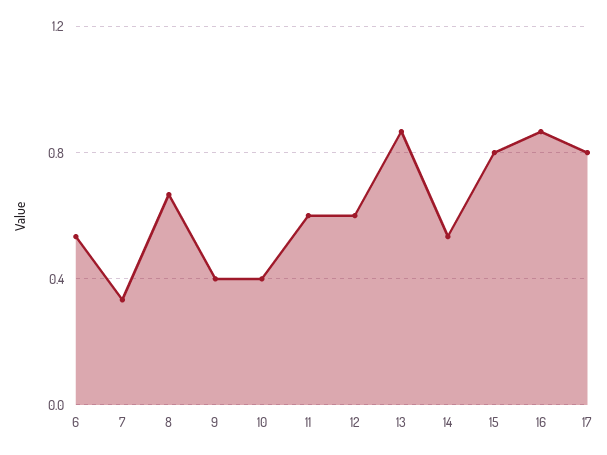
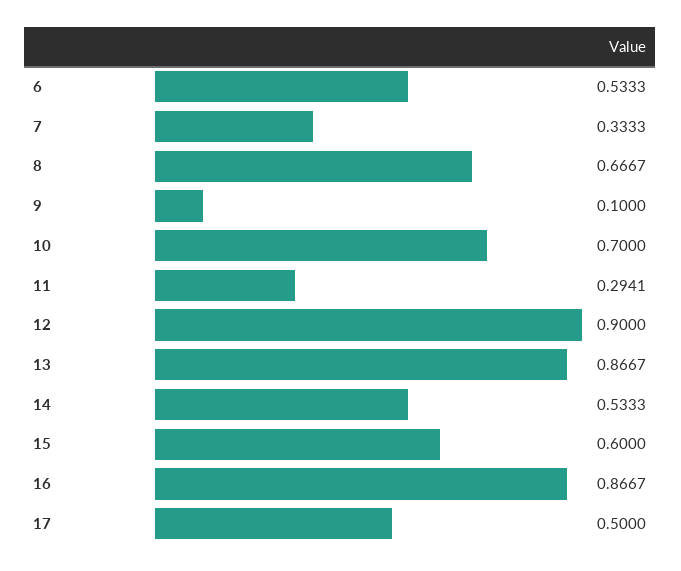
9: 0.4 -> 0.1
10: 0.4 -> 0.7
11: 0.6 -> 0.2941
12: 0.6 -> 0.9
15: 0.8 -> 0.6
17: 0.8 -> 0.5

